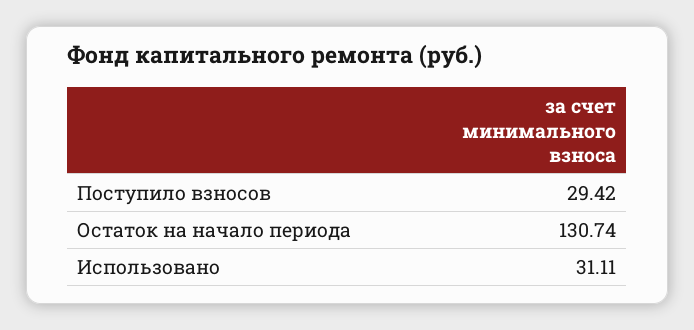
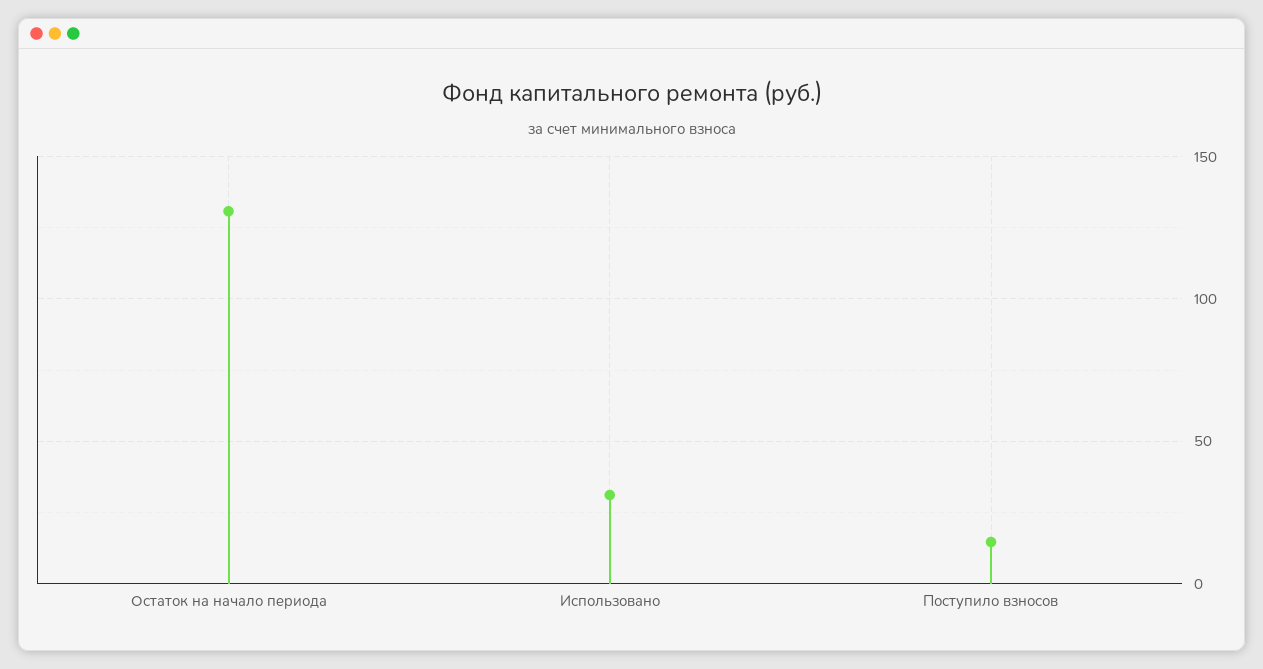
Поступило взносов: 29.42 -> 15

